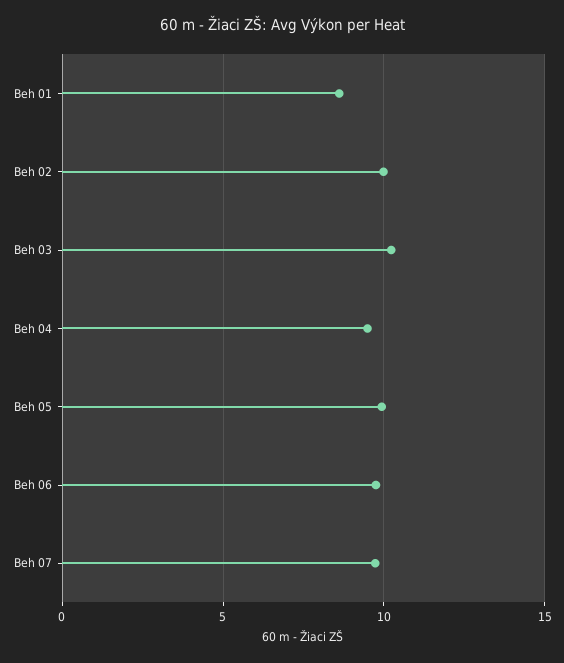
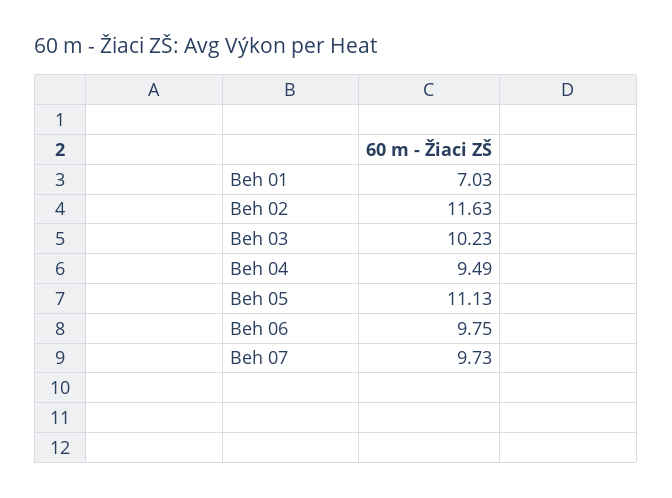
Beh 01: 8.5 -> 7.03
Beh 02: 10 -> 11.63
Beh 05: 10 -> 11.13

